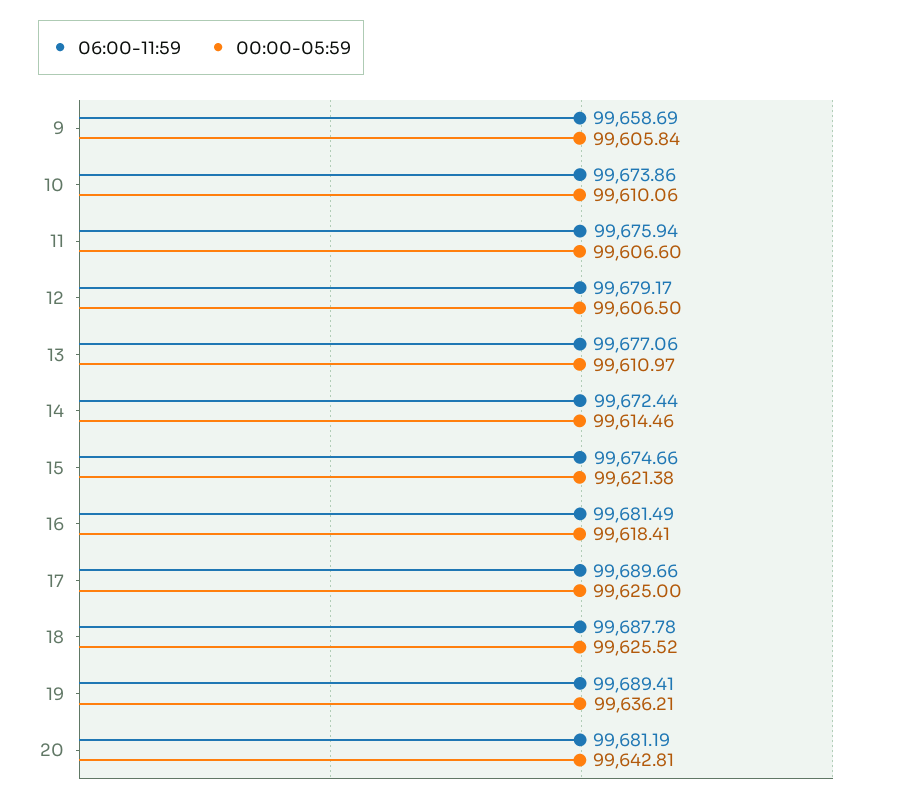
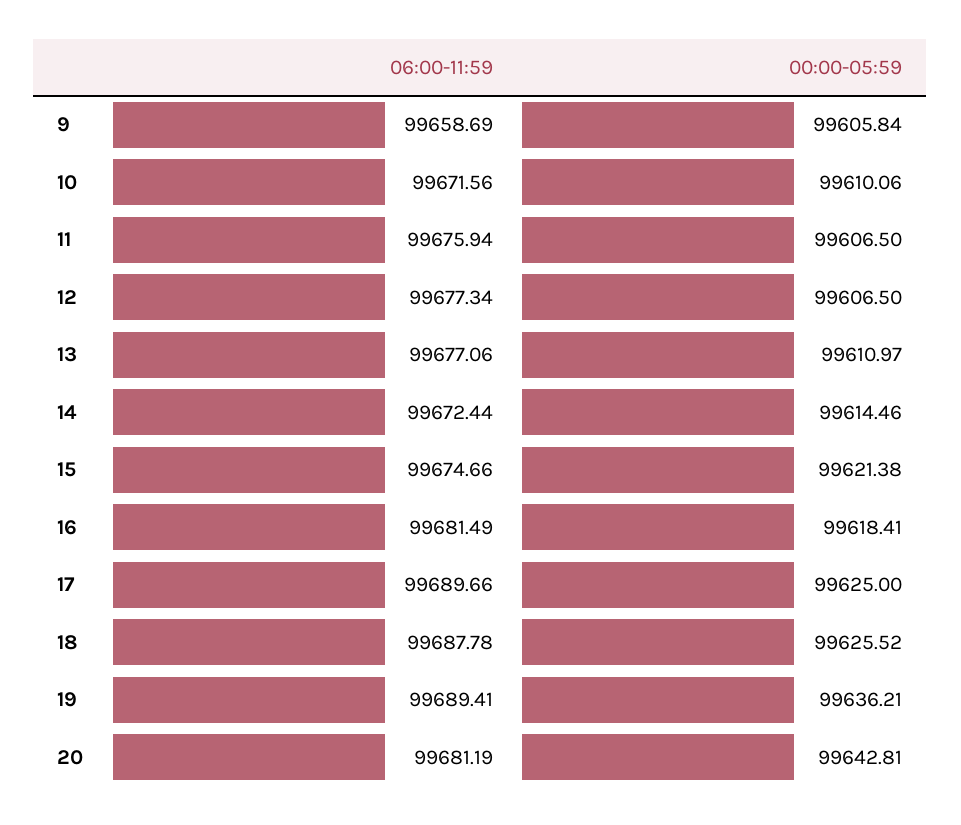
06:00-11:59, 10: 99673.86 -> 99671.56
00:00-05:59, 11: 99606.6 -> 99606.5
06:00-11:59, 12: 99679.17 -> 99677.34

